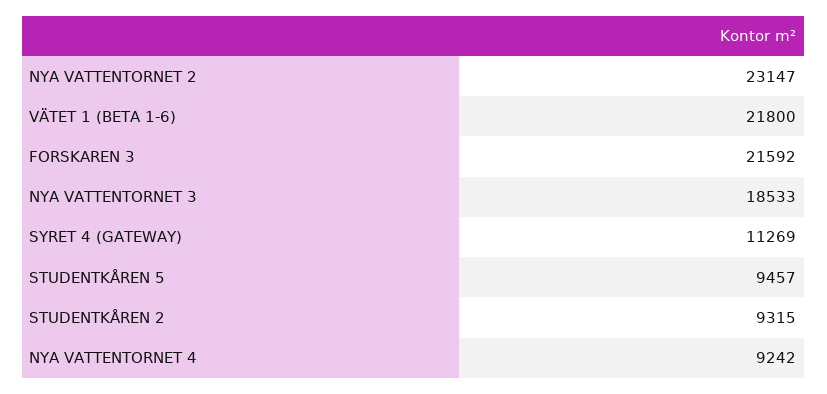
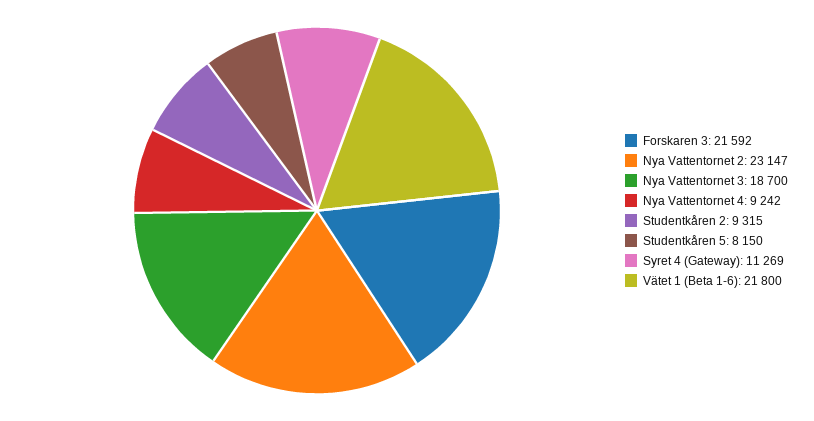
NYA VATTENTORNET 3: 18533 -> 18700
STUDENTKÅREN 5: 9457 -> 8150

